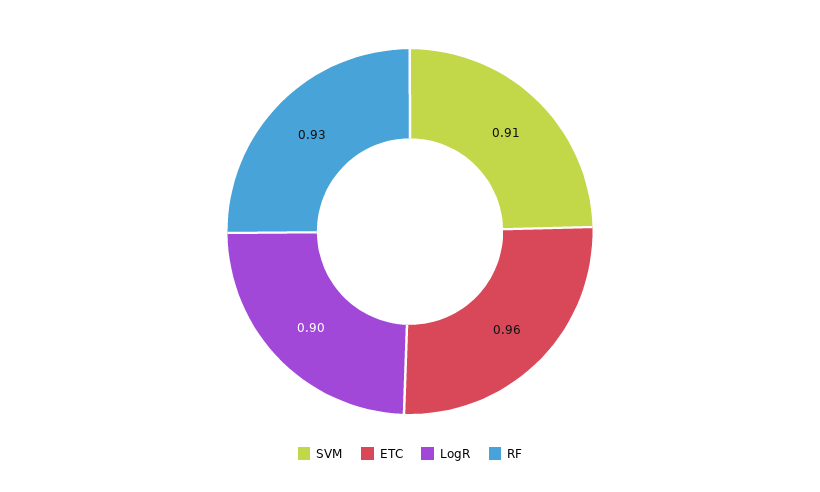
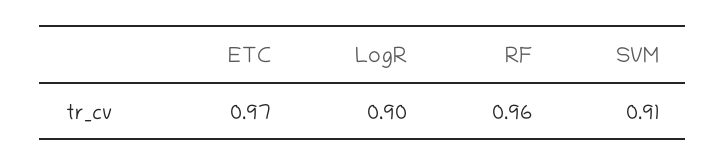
ETC: 0.96 -> 0.97
RF: 0.93 -> 0.96

